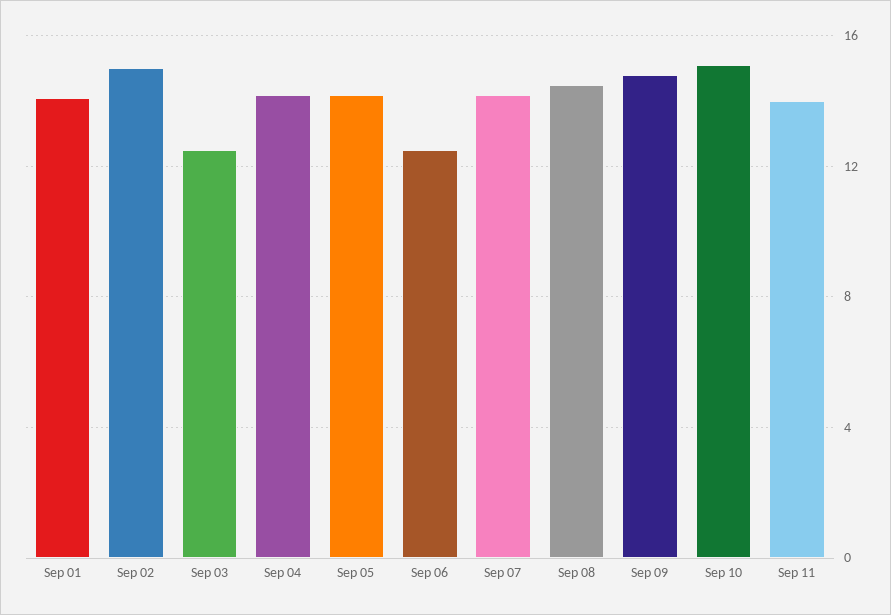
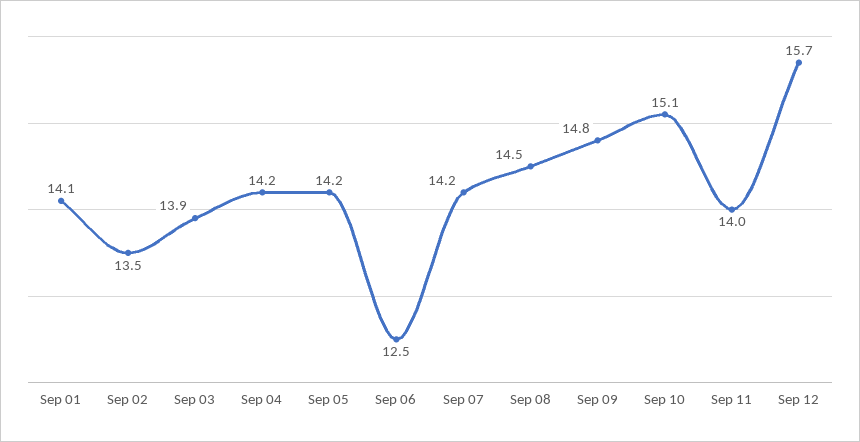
Sep 02: 15 -> 13.5
Sep 03: 12.5 -> 13.9
Sep 12: none -> 15.7

